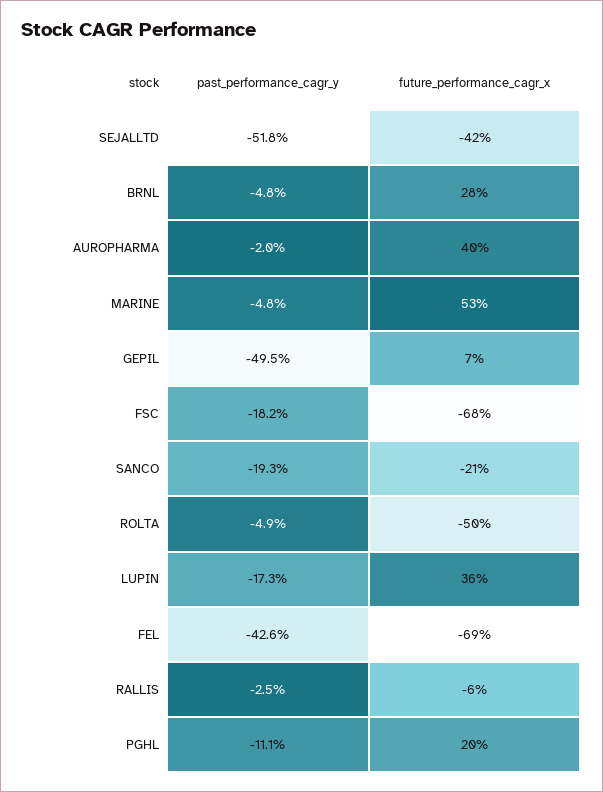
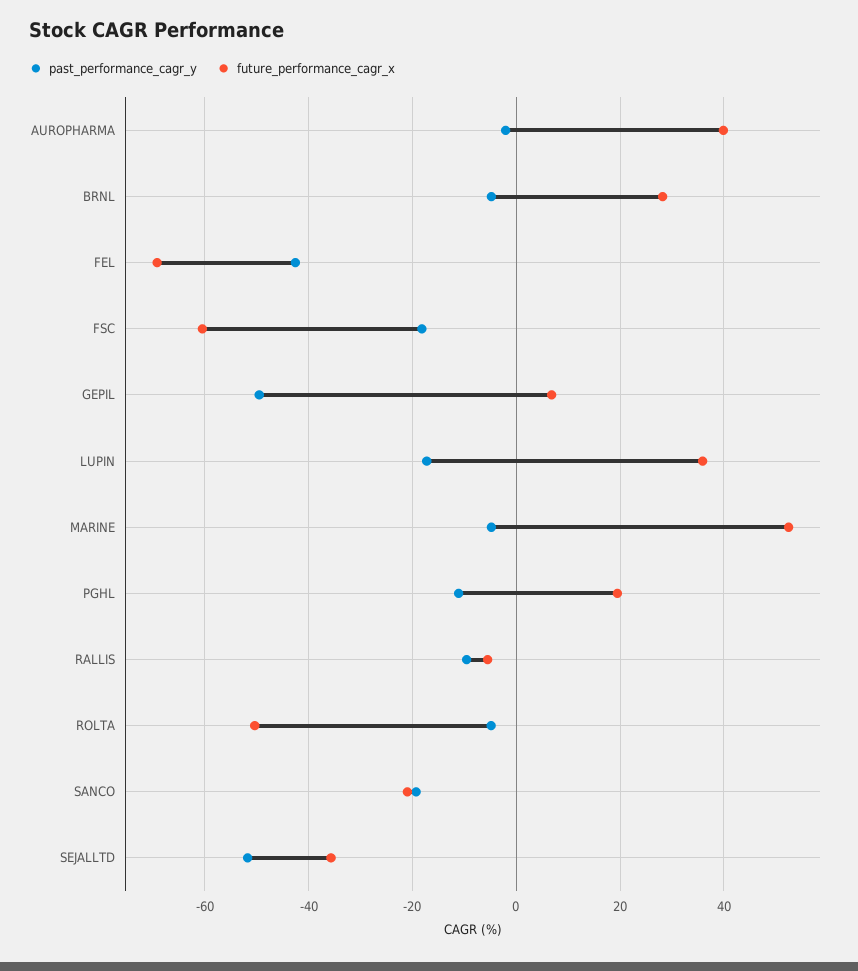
future_performance_cagr_x, SEJALLTD: -42 -> -36
future_performance_cagr_x, FSC: -68 -> -60
past_performance_cagr_y, RALLIS: -2.5 -> -10

